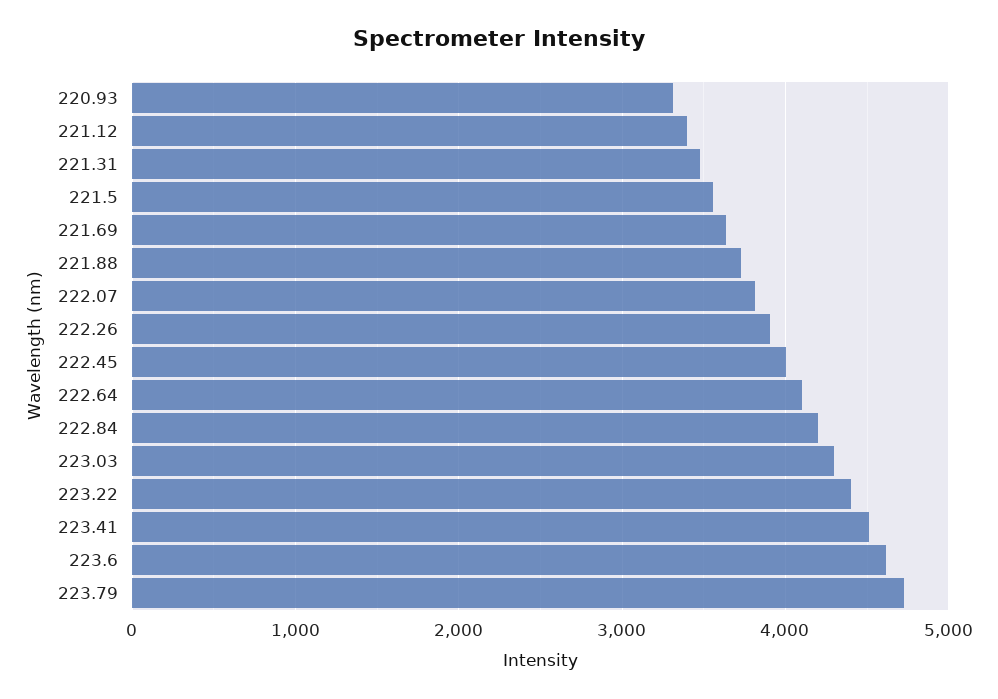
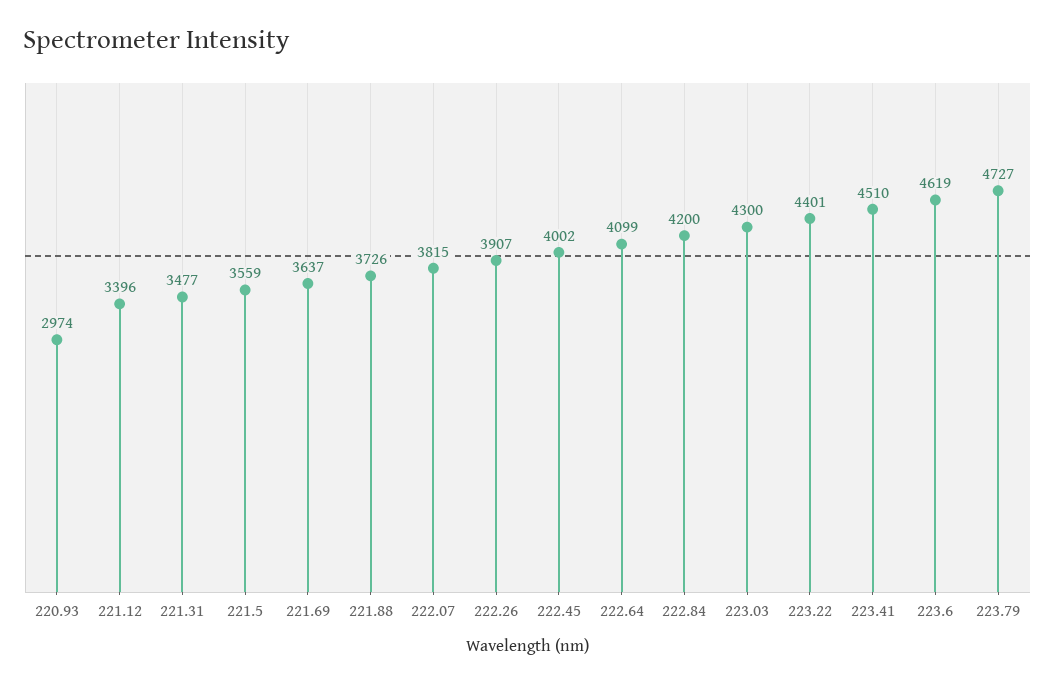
220.93: 3300 -> 2974

